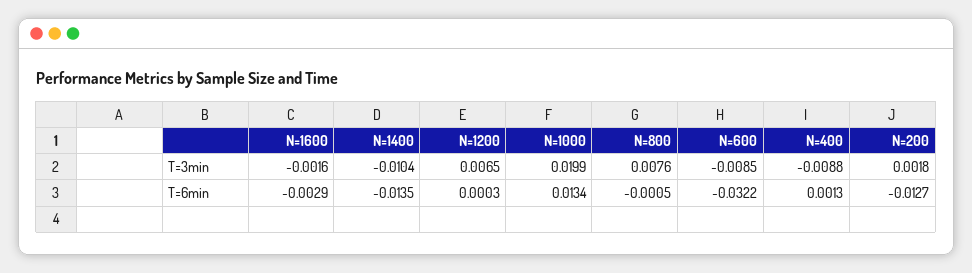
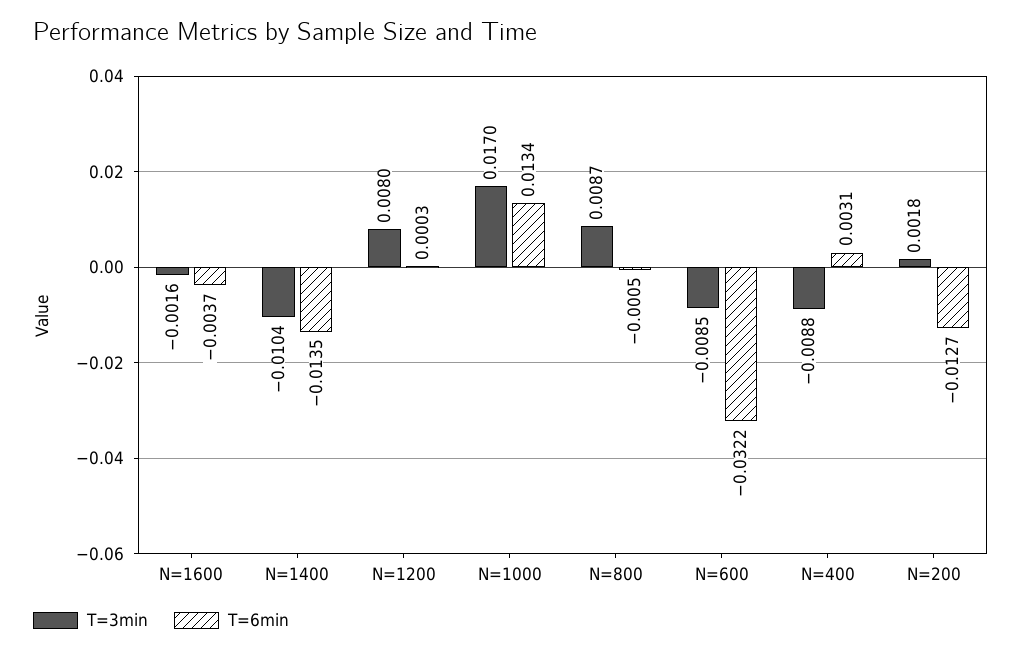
T=3min, N=1200: 0.0065 -> 0.008
T=3min, N=1000: 0.0199 -> 0.017
T=3min, N=800: 0.0076 -> 0.0087
T=6min, N=1600: -0.0029 -> -0.0037
T=6min, N=400: 0.0013 -> 0.0031

